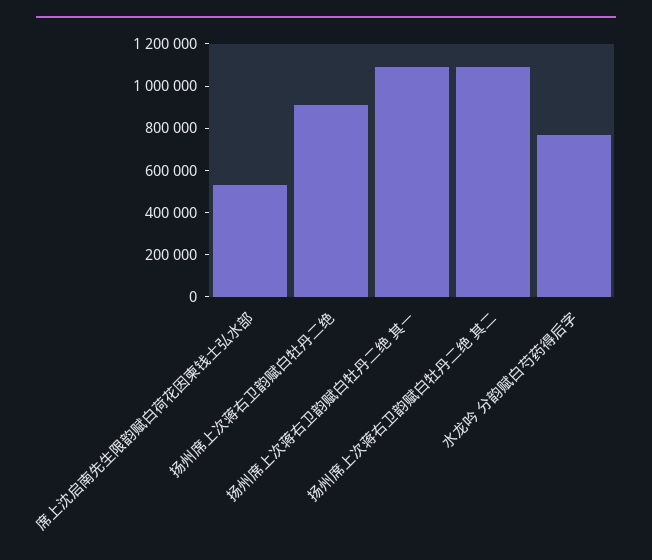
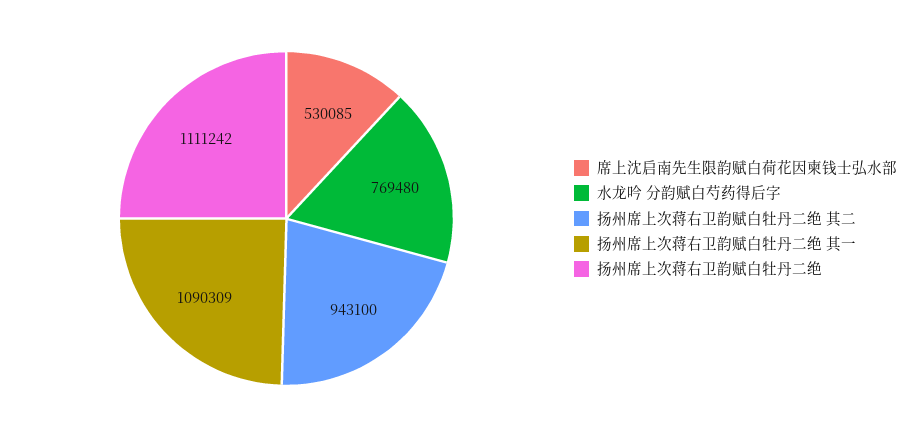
扬州席上次蒋右卫韵赋白牡丹二绝: 900000 -> 1111242
扬州席上次蒋右卫韵赋白牡丹二绝 其二: 1100000 -> 943100

